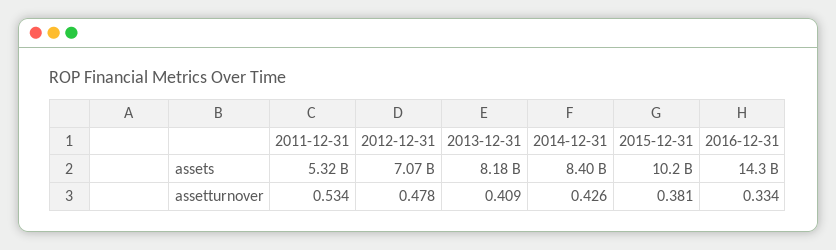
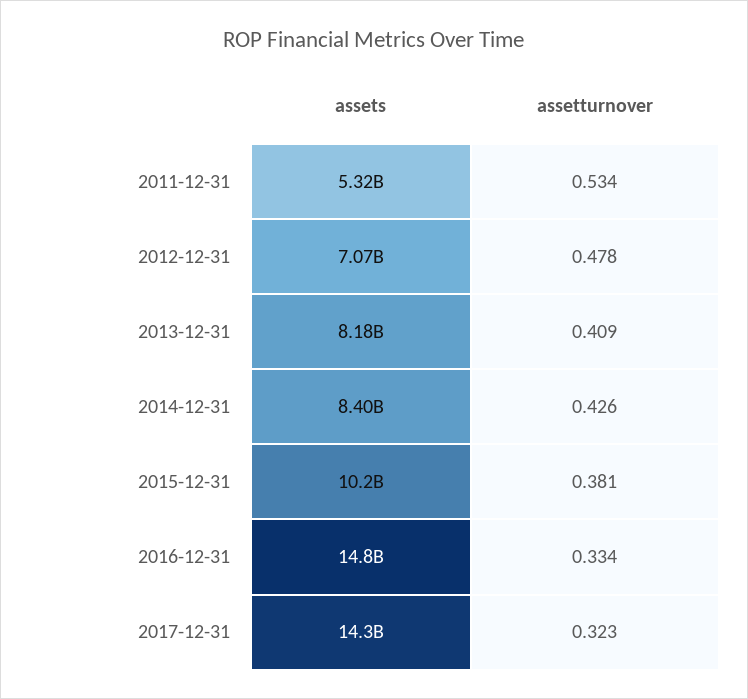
2016-12-31, assets: 14300000000 -> 14800000000
2017-12-31, assets: none -> 14300000000
2017-12-31, assetturnover: none -> 0.323

